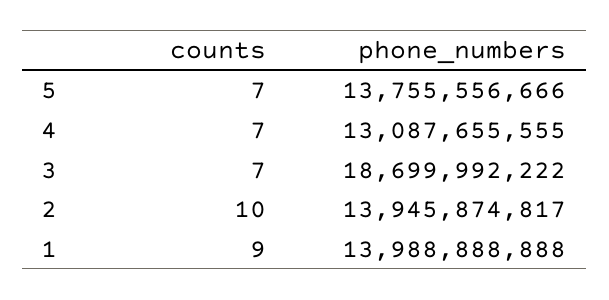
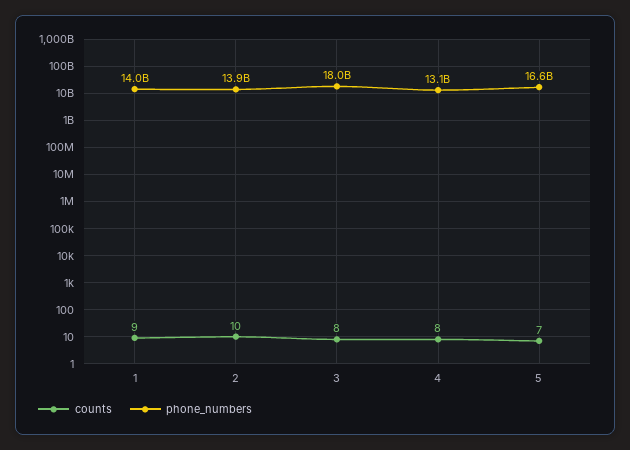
phone_numbers, 5: 13755556666 -> 16600000000
counts, 4: 7 -> 8
counts, 3: 7 -> 8
phone_numbers, 3: 18699992222 -> 18000000000

